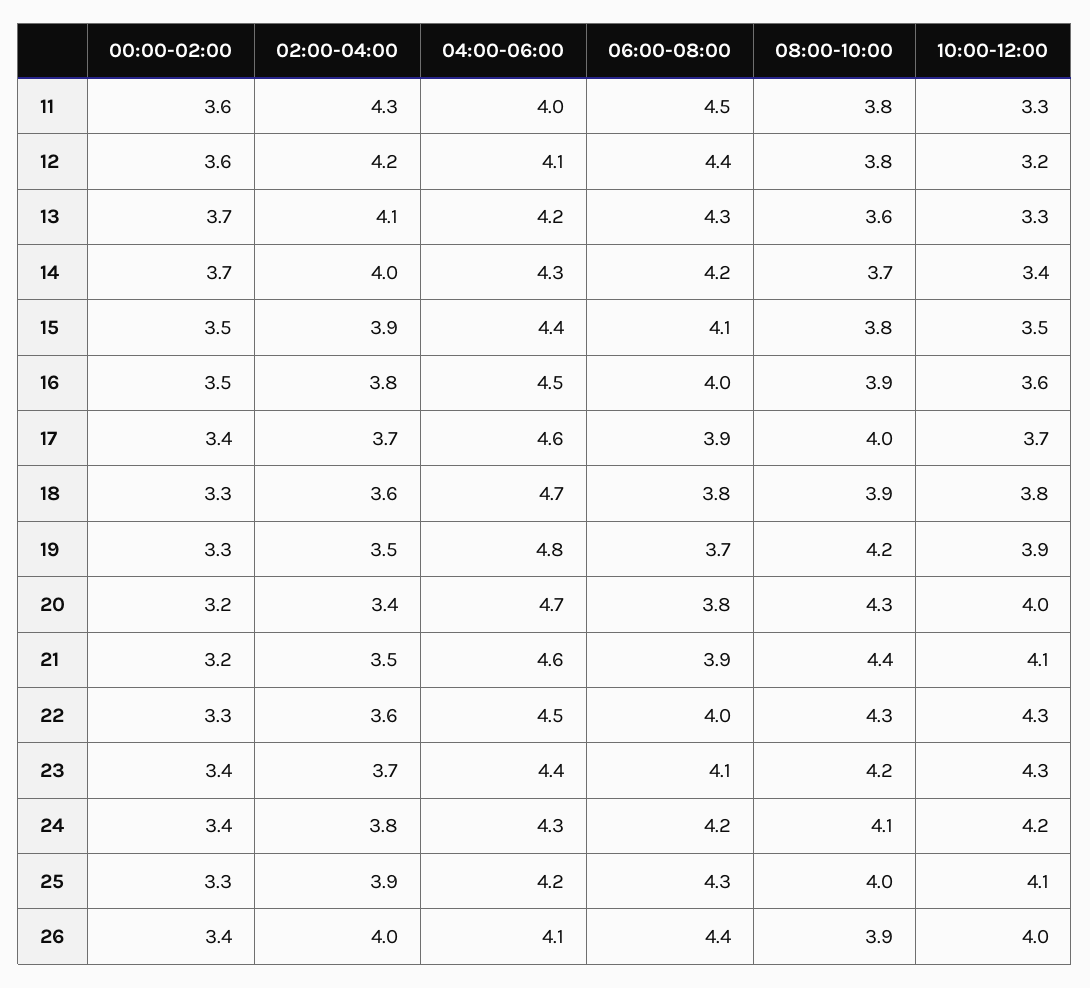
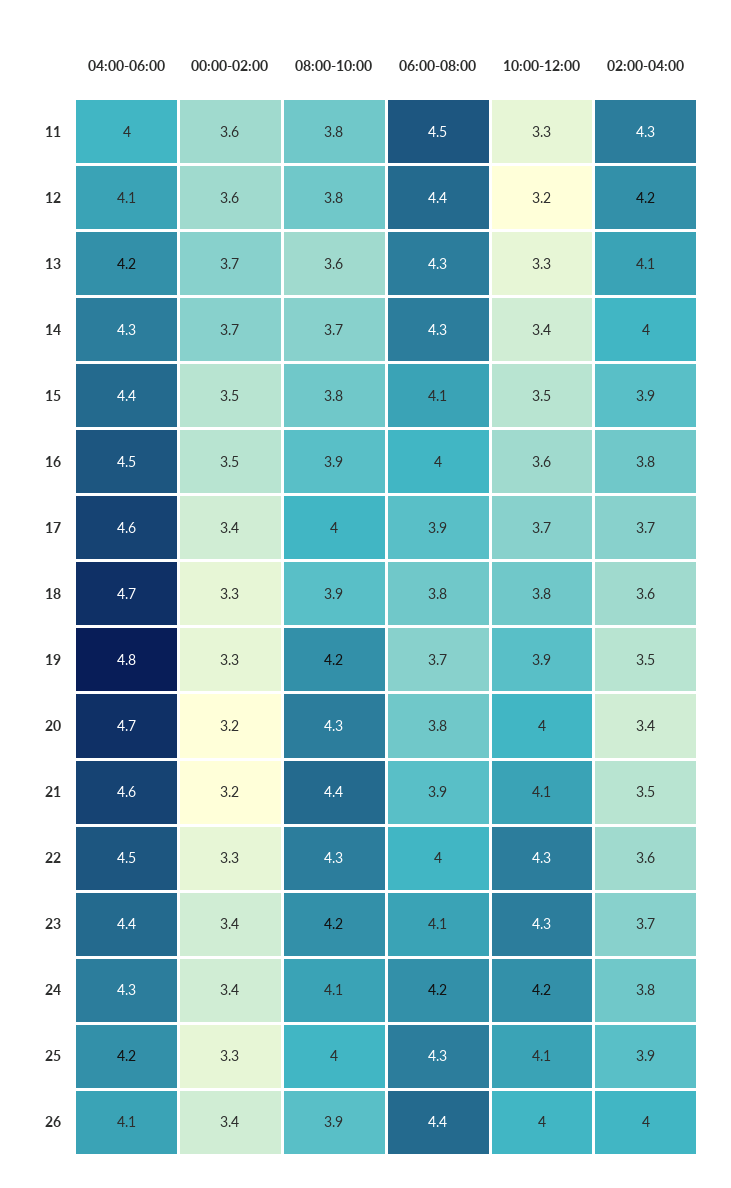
06:00-08:00, 14: 4.2 -> 4.3

